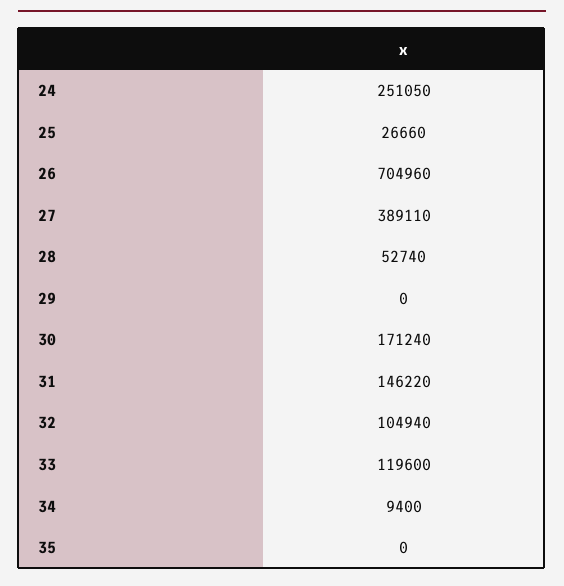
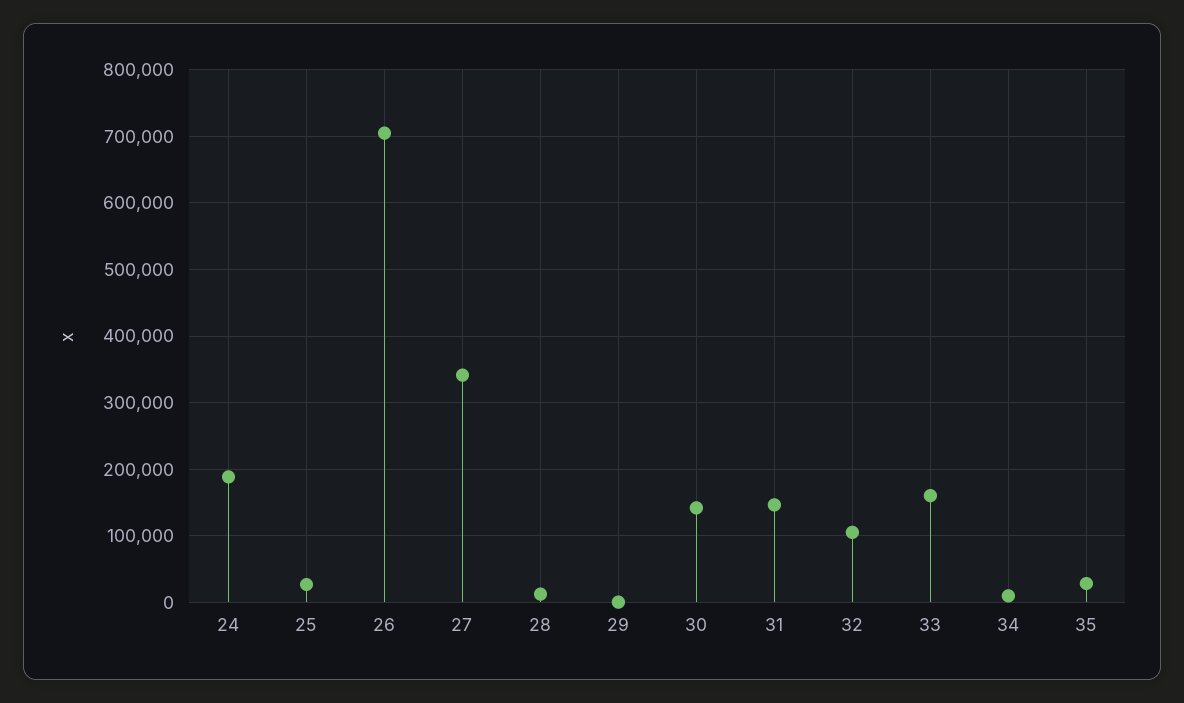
24: 251050 -> 190000
27: 389110 -> 340000
28: 52740 -> 10000
30: 171240 -> 140000
33: 119600 -> 160000
35: 0 -> 30000

